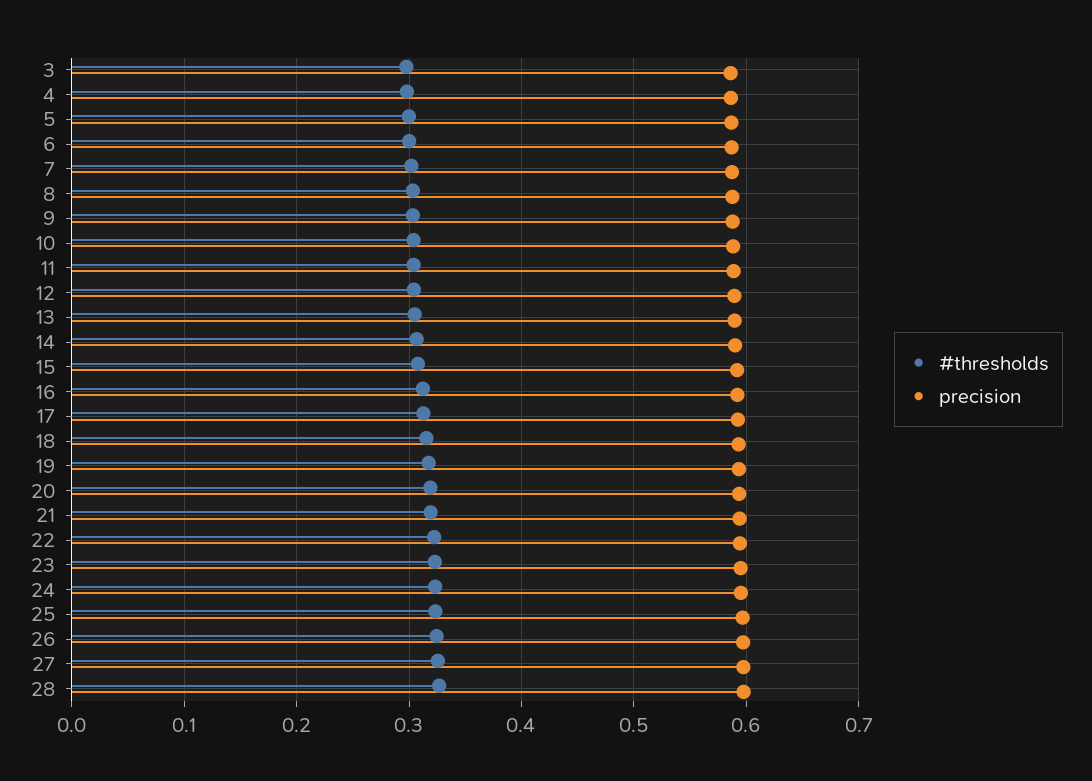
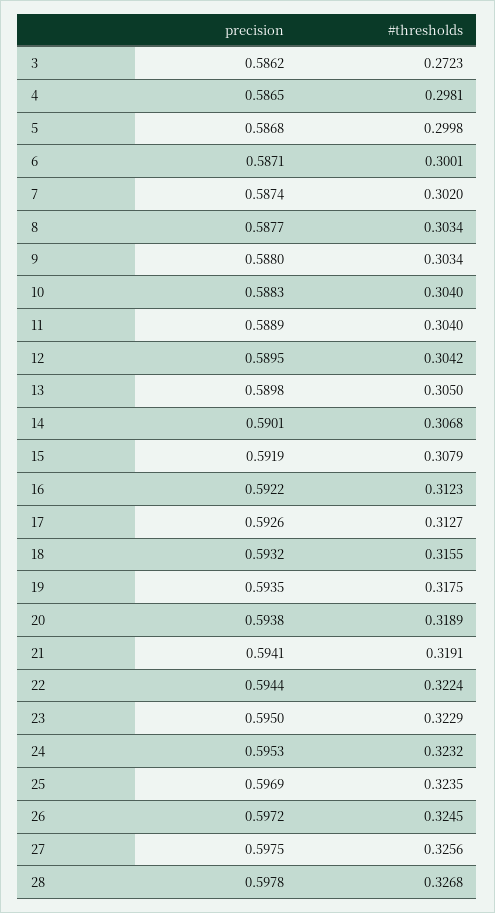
#thresholds, 3: 0.3 -> 0.2723

